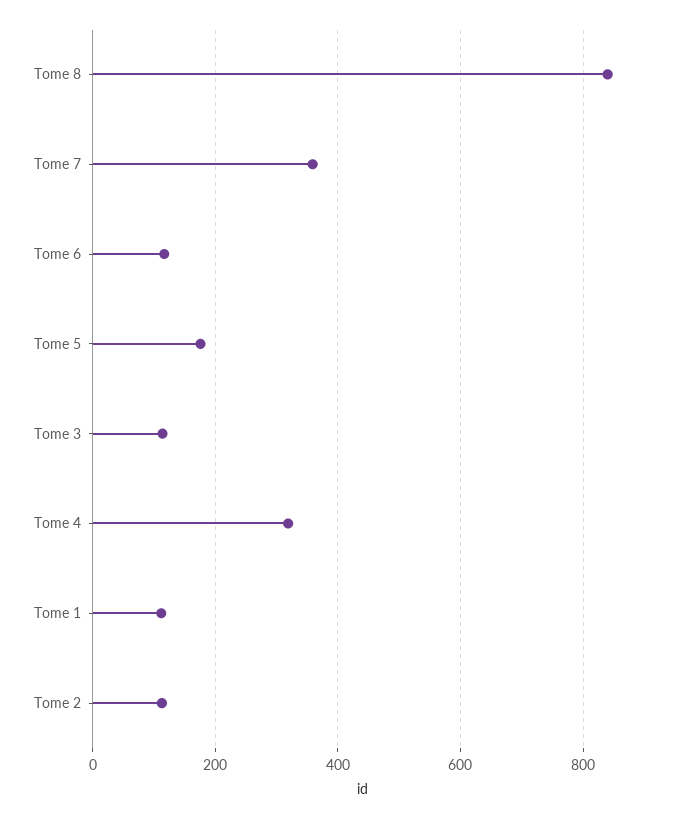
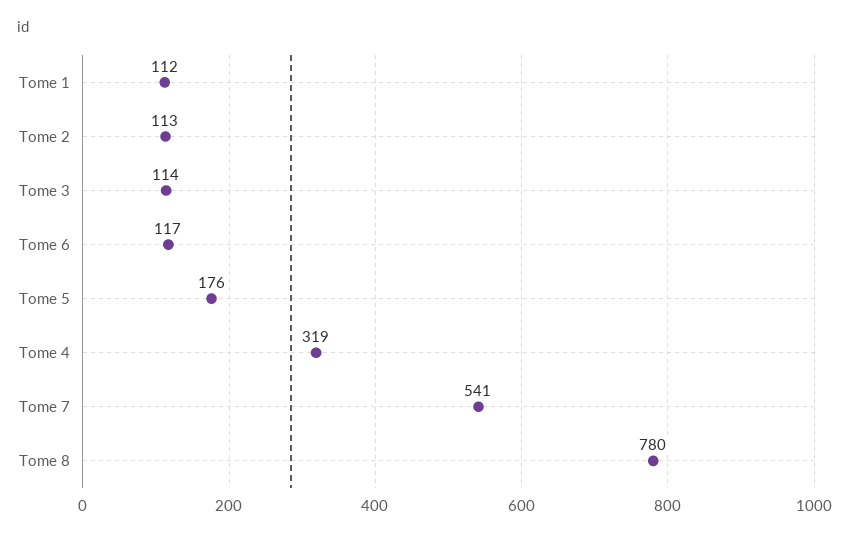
Tome 8: 840 -> 780
Tome 7: 360 -> 541

